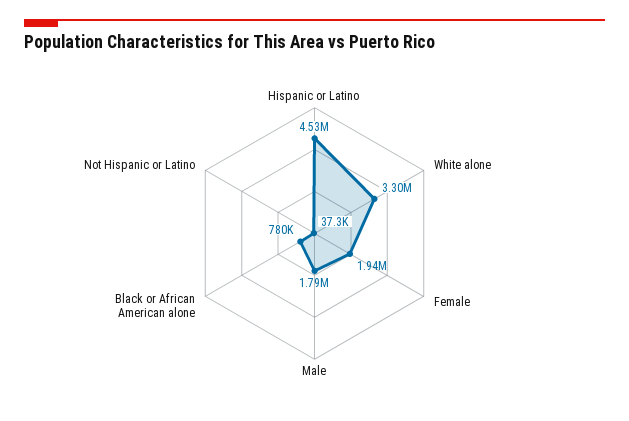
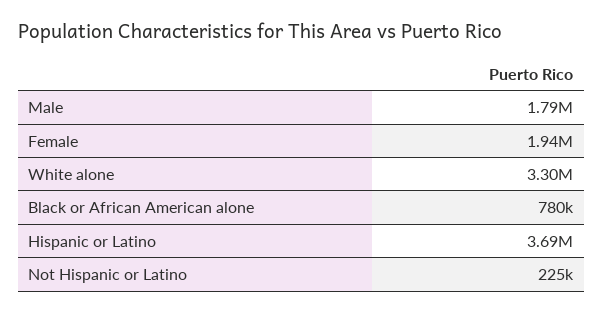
Hispanic or Latino: 4530000 -> 3690000
Not Hispanic or Latino: 37300 -> 225000

